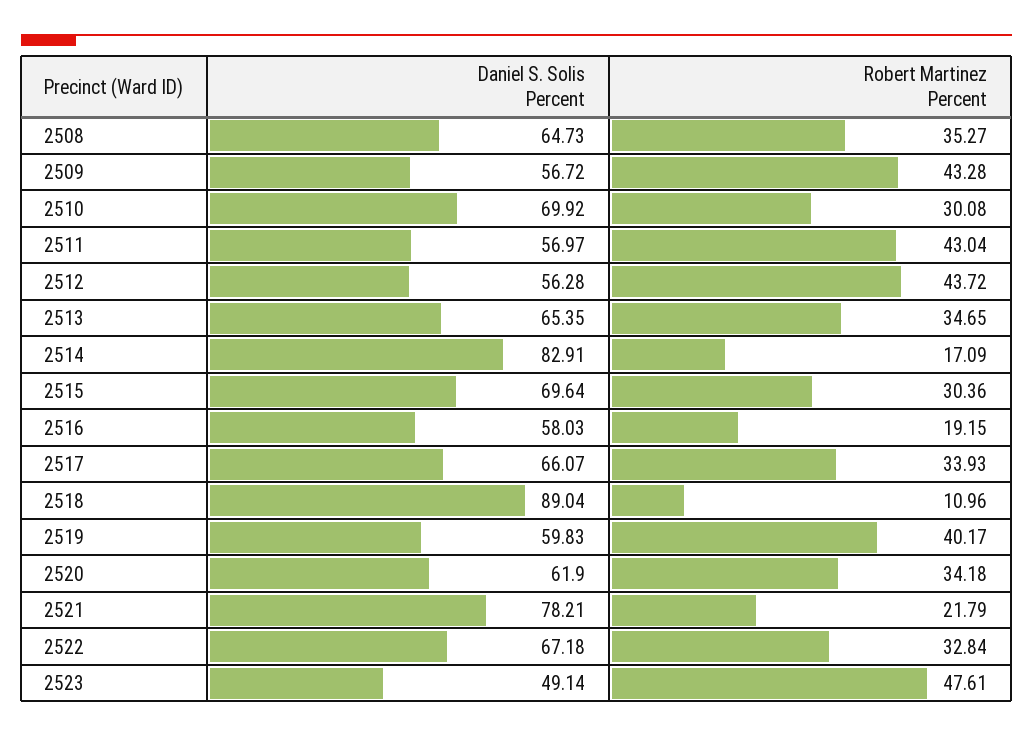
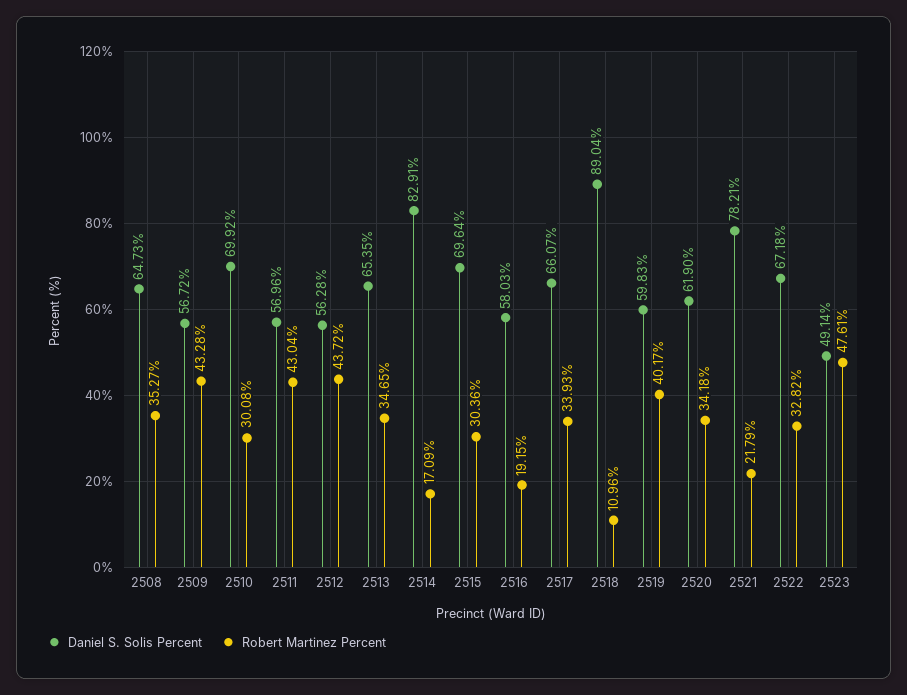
Daniel S. Solis Percent, 2511: 56.97 -> 56.96
Robert Martinez Percent, 2522: 32.84 -> 32.82

